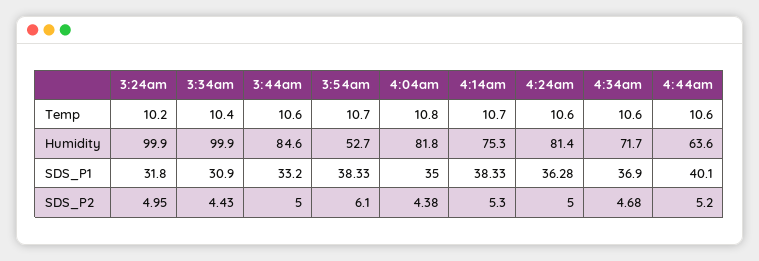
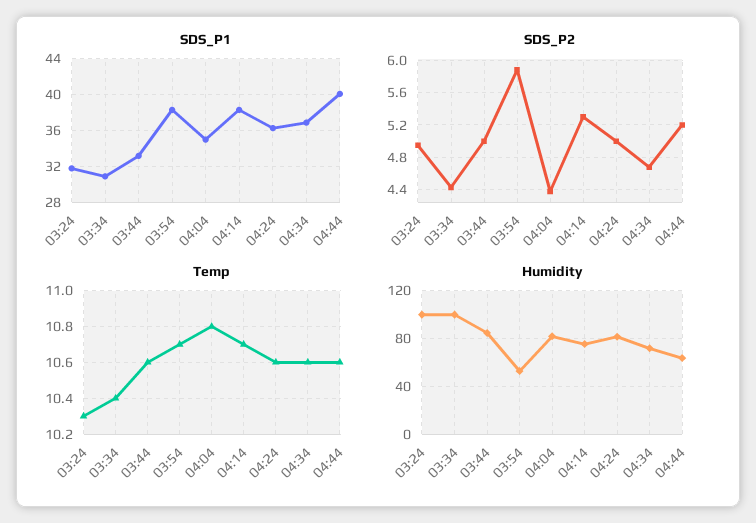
Temp, 3:24am: 10.2 -> 10.3
SDS_P2, 3:54am: 6.1 -> 5.9

